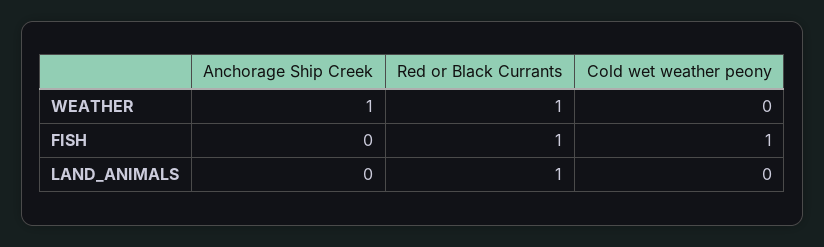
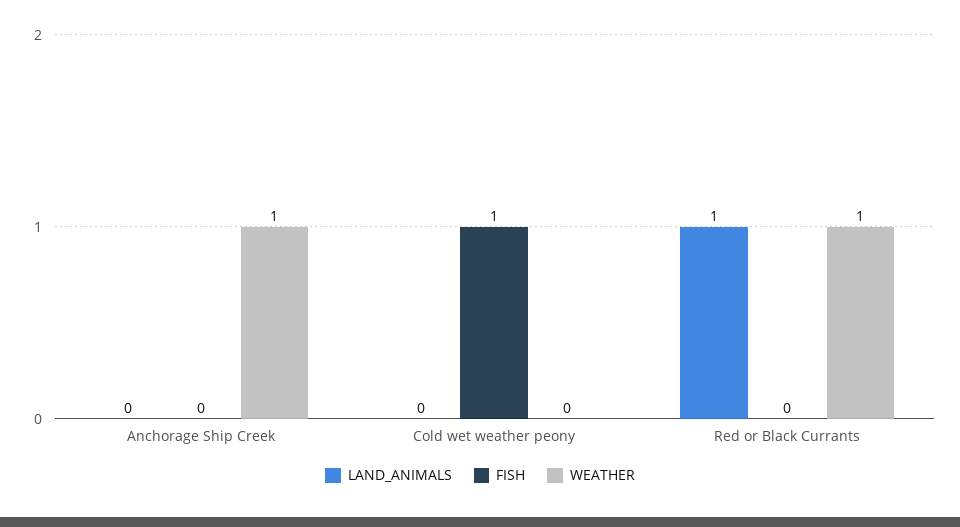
FISH, Red or Black Currants: 1 -> 0

